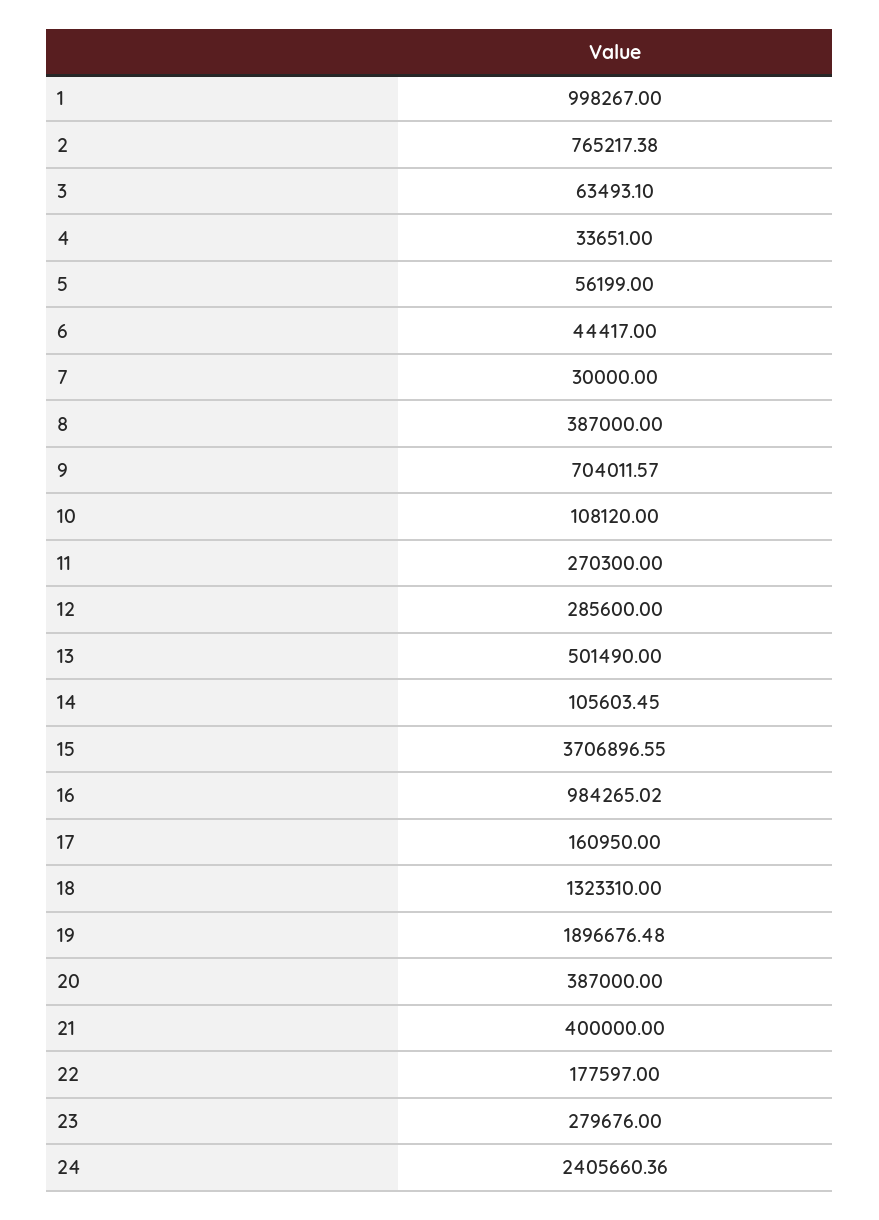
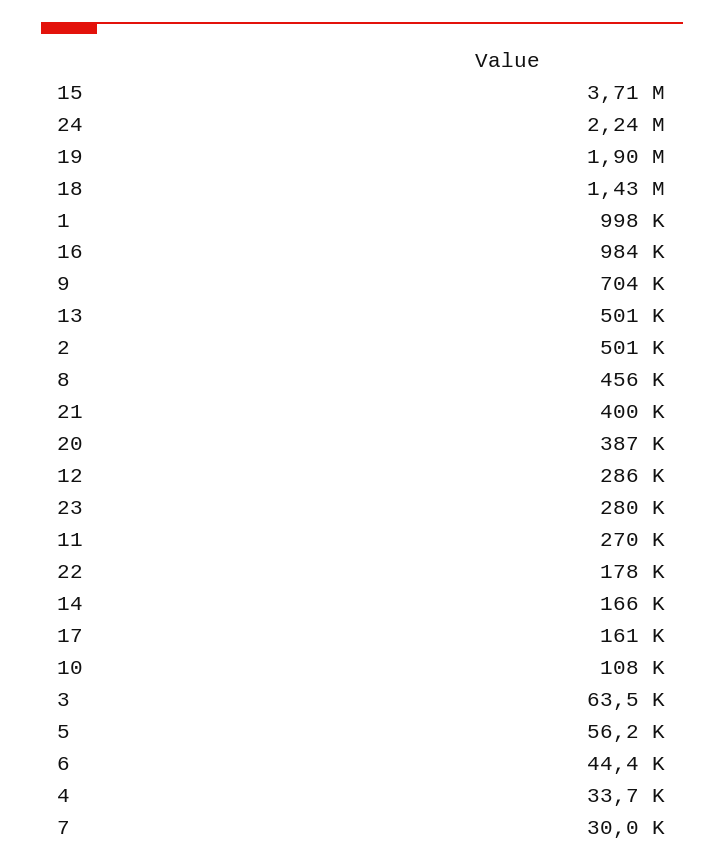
2: 765217.38 -> 501000
8: 387000 -> 456000
14: 105603.45 -> 166000
18: 1323310 -> 1430000
24: 2405660.36 -> 2240000

